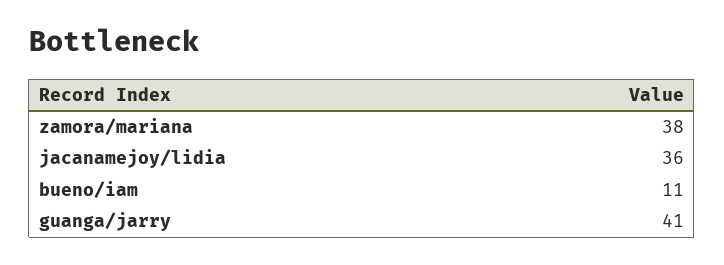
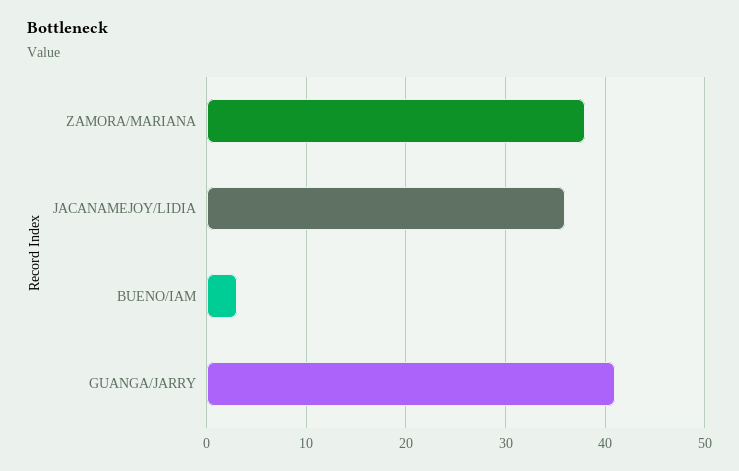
bueno/iam: 11 -> 3

